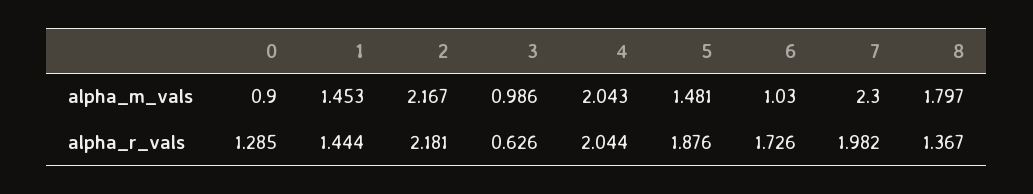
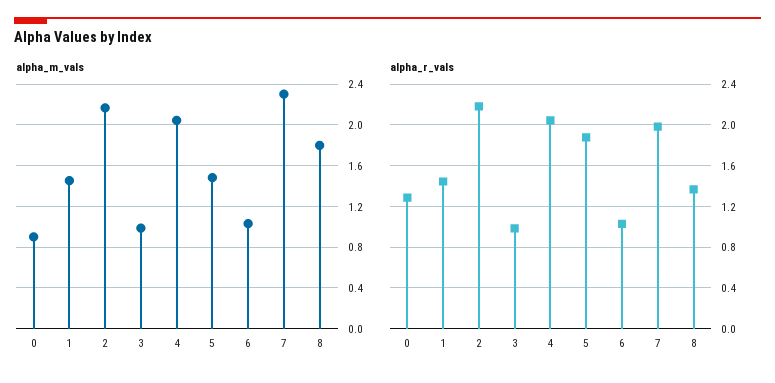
alpha_r_vals, 3: 0.626 -> 1
alpha_r_vals, 6: 1.726 -> 1

